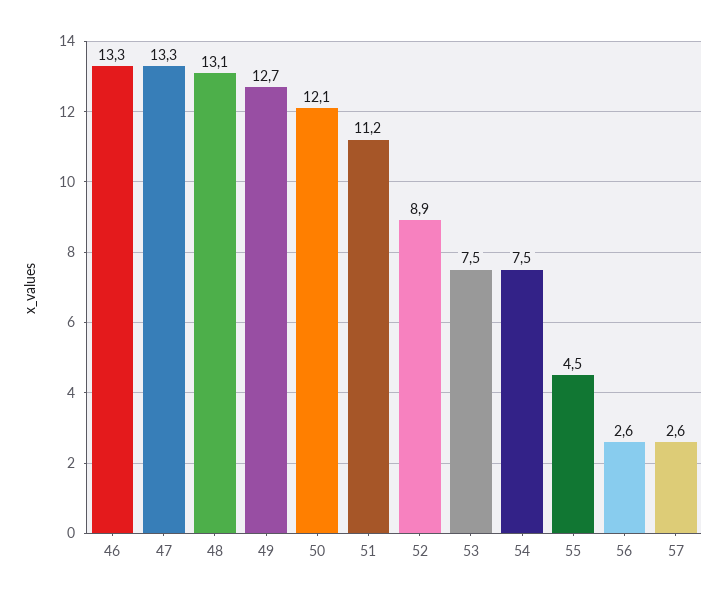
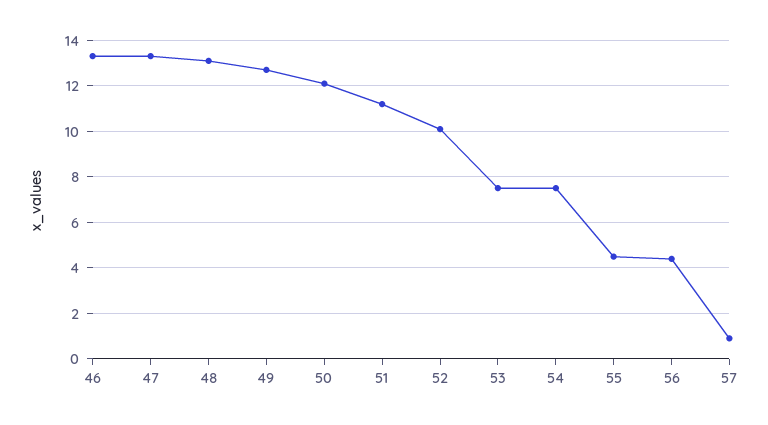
52: 8.9 -> 10
56: 2.6 -> 4.5
57: 2.6 -> 1

